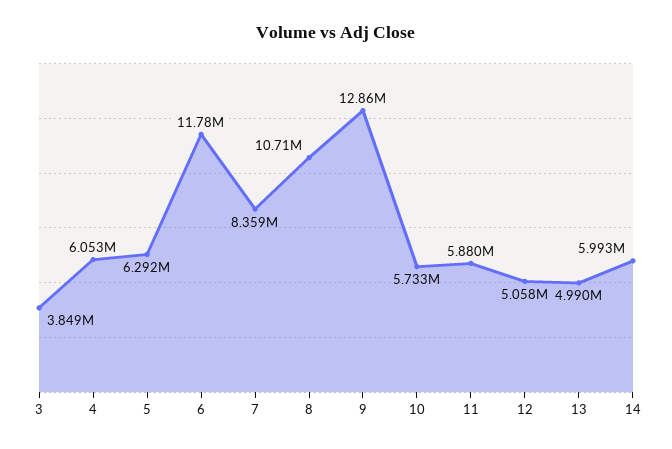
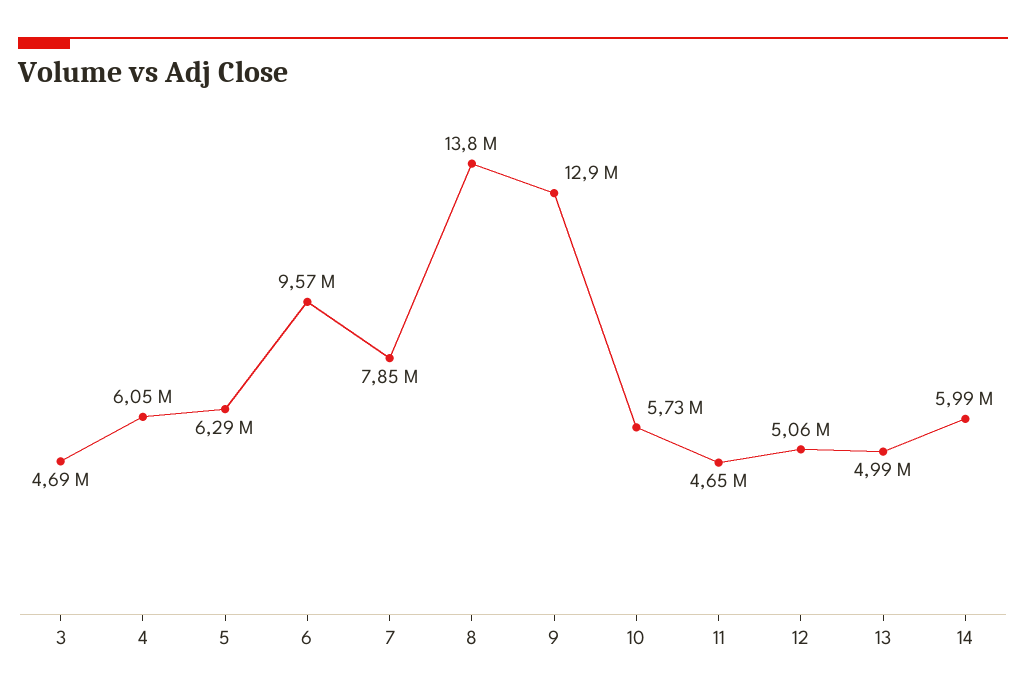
3: 3849000 -> 4690000
6: 11780000 -> 9570000
7: 8359000 -> 7850000
8: 10710000 -> 13800000
11: 5880000 -> 4650000

